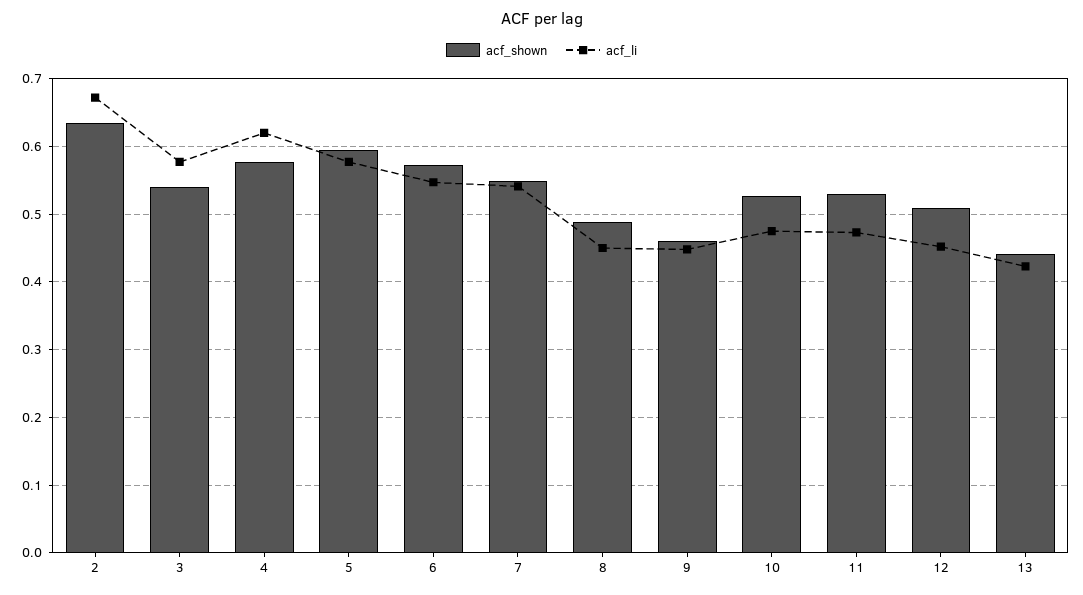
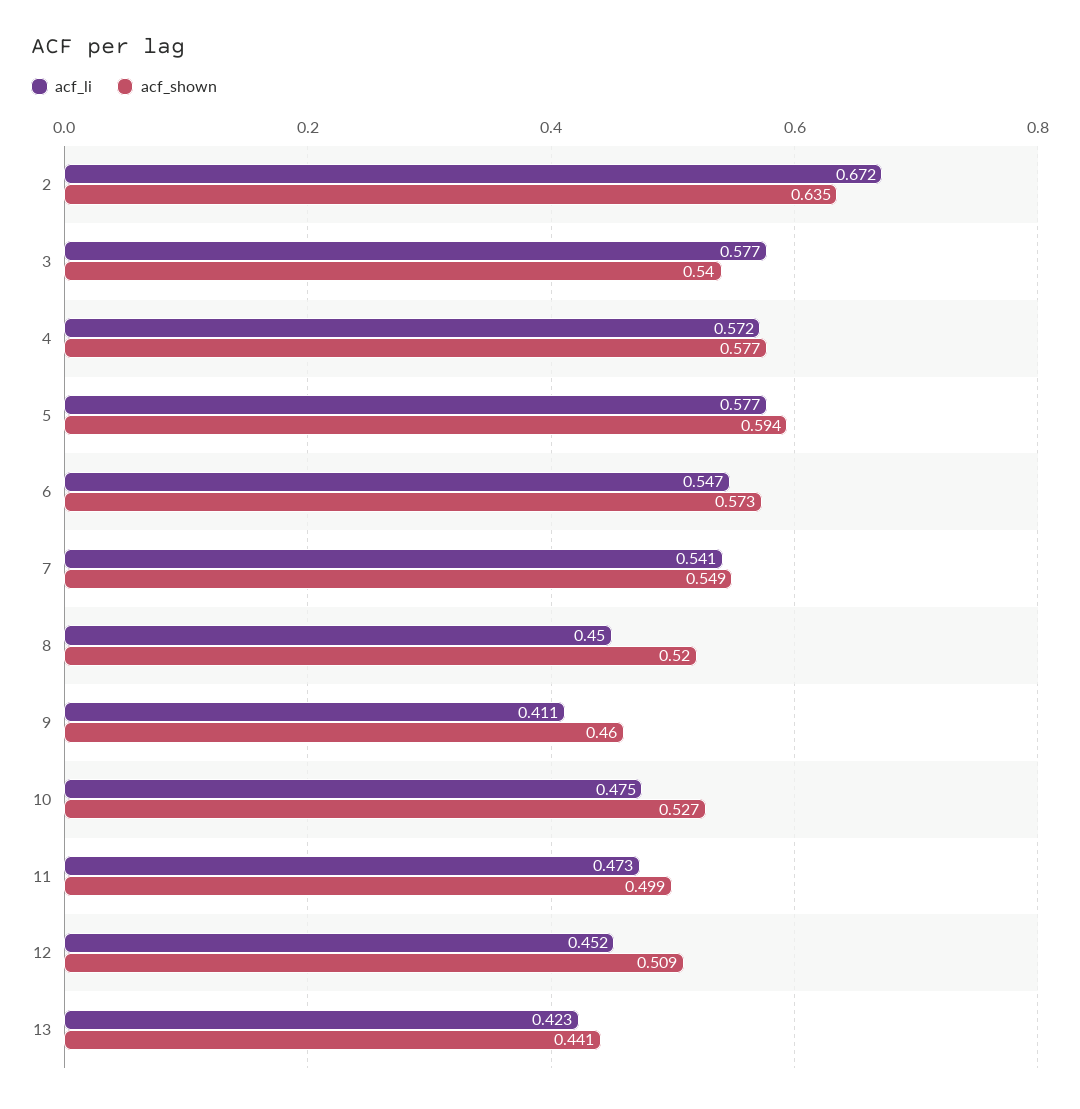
acf_li, 4: 0.62 -> 0.572
acf_shown, 8: 0.49 -> 0.52
acf_li, 9: 0.45 -> 0.411
acf_shown, 11: 0.53 -> 0.499

